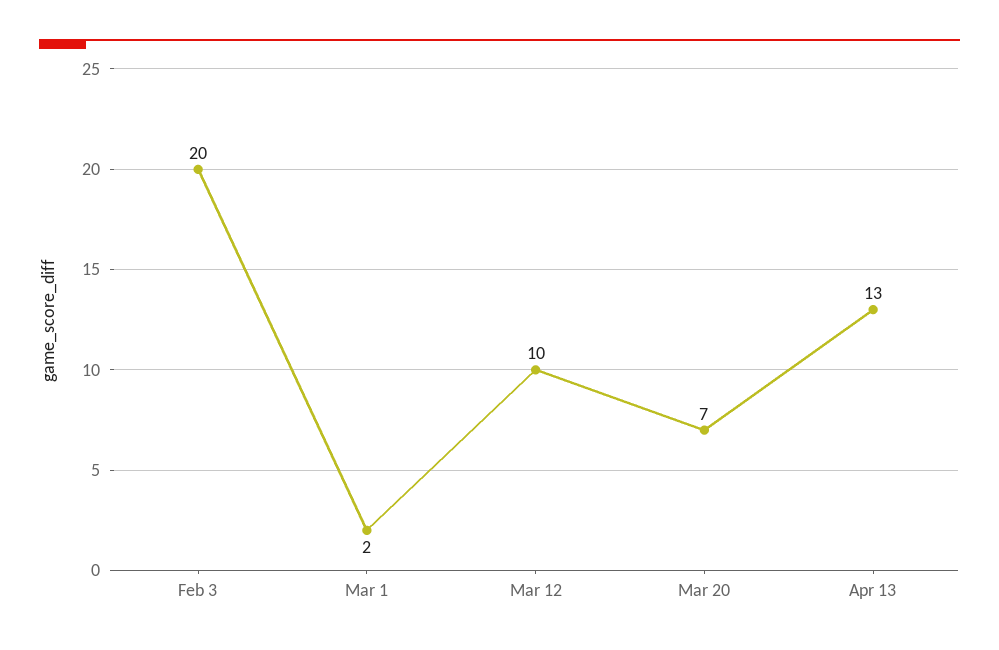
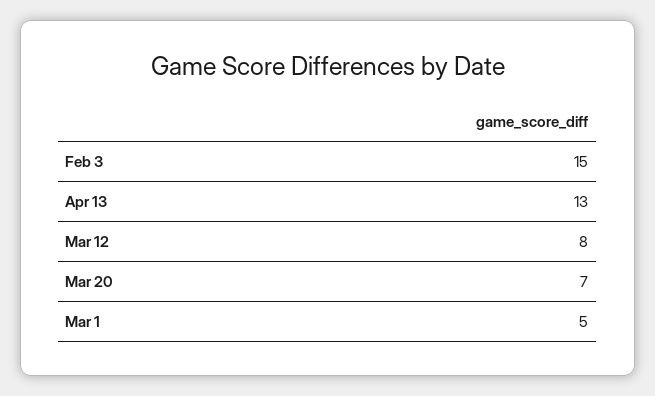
Feb 3: 20 -> 15
Mar 1: 2 -> 5
Mar 12: 10 -> 8

